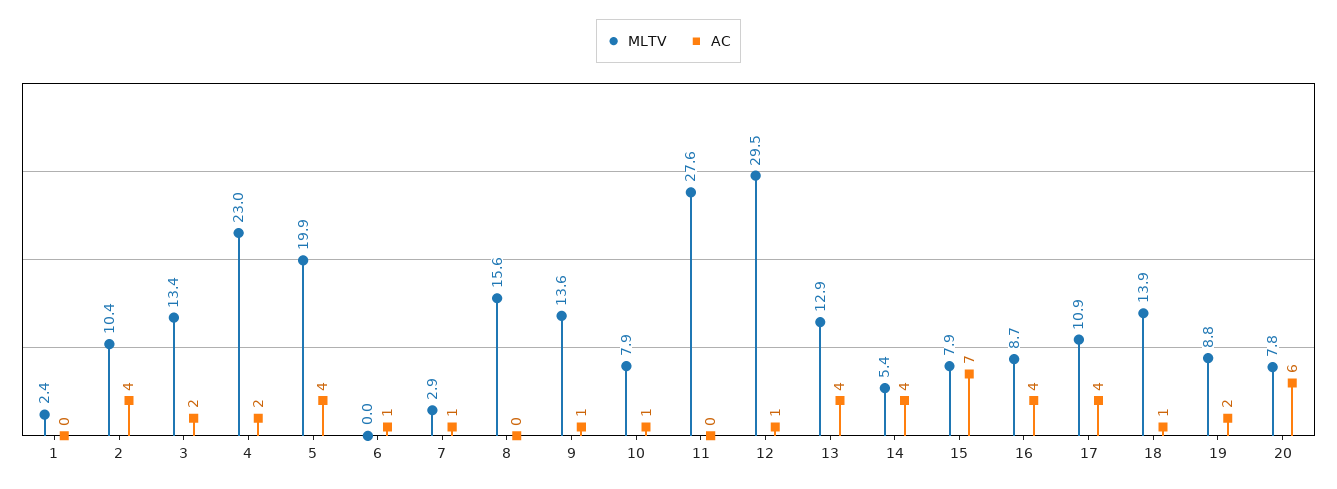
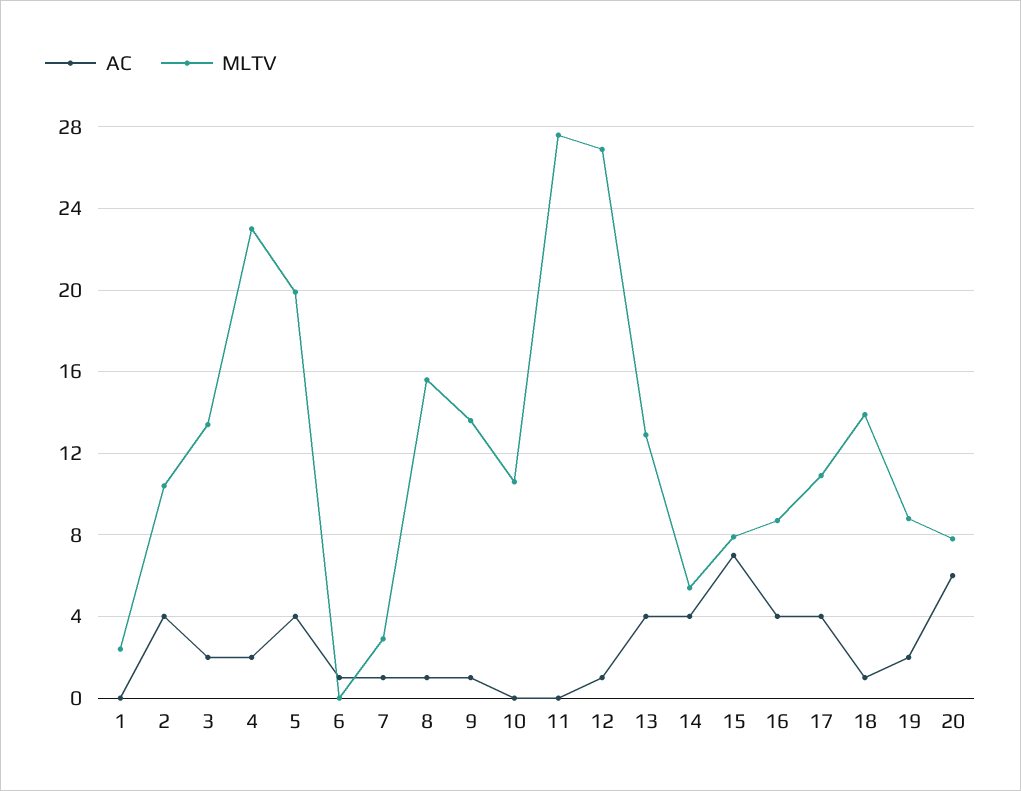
AC, 8: 0 -> 1
MLTV, 10: 7.9 -> 10.5
AC, 10: 1 -> 0
MLTV, 12: 29.5 -> 27

